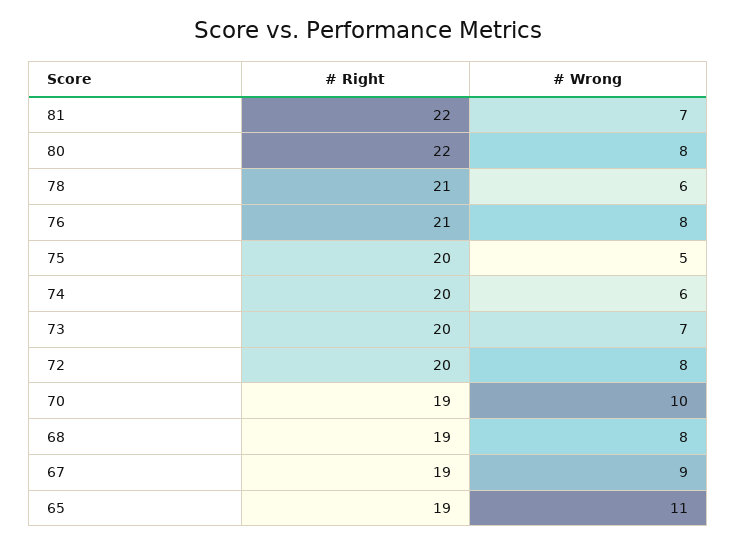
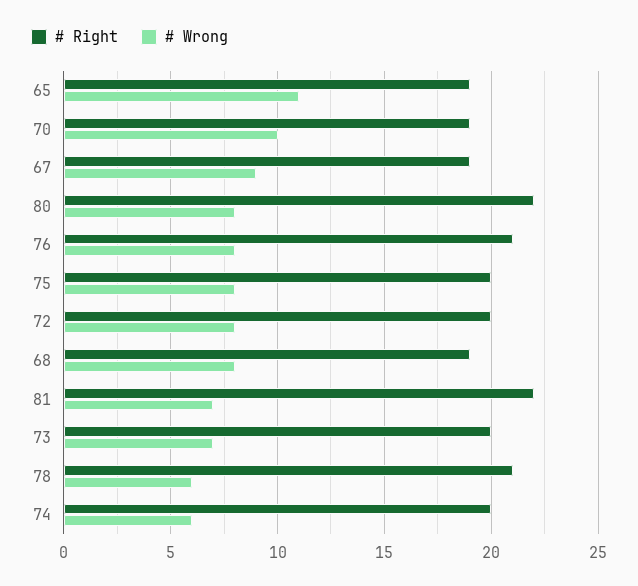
# Wrong, 75: 5 -> 8

